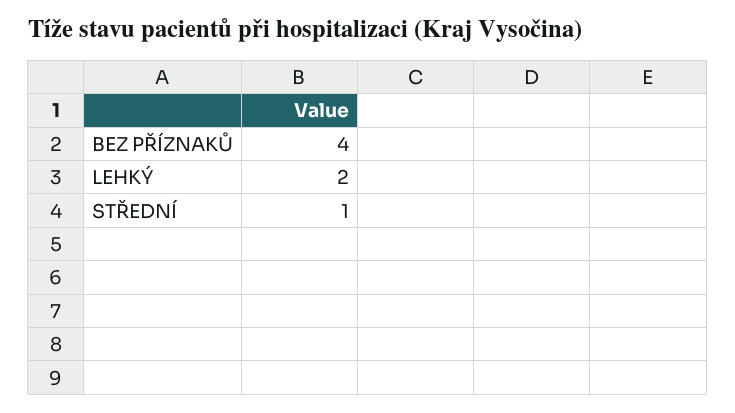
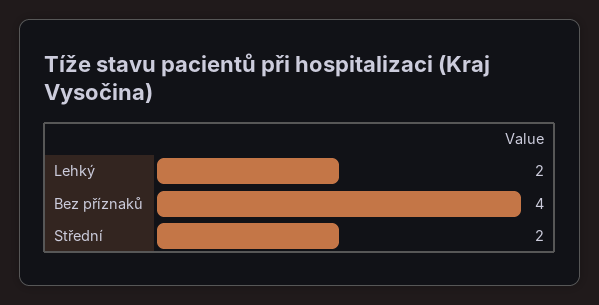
STŘEDNÍ: 1 -> 2

